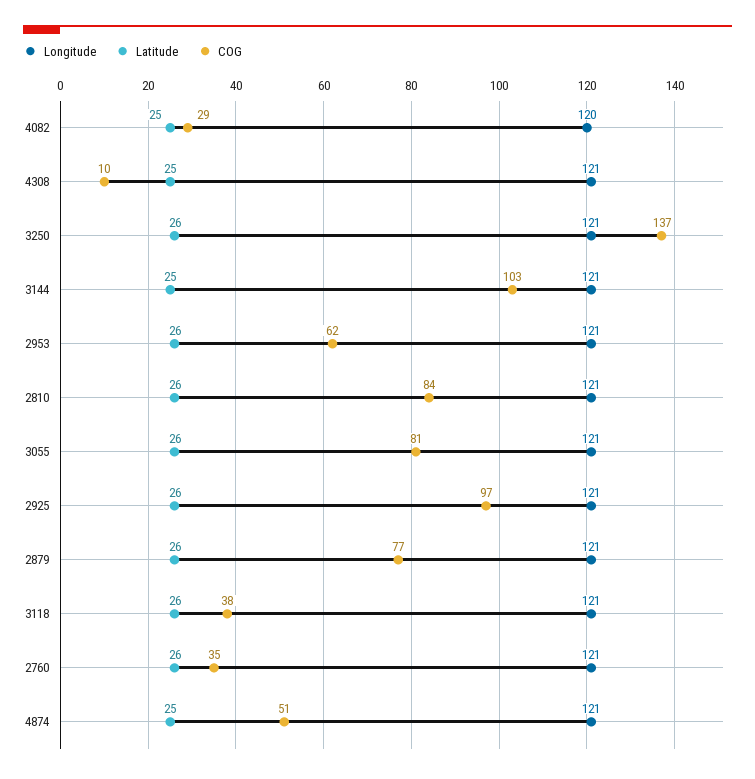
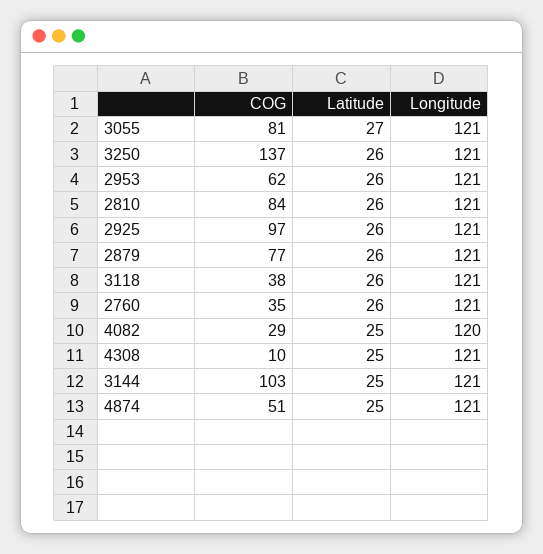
Latitude, 3055: 26 -> 27

